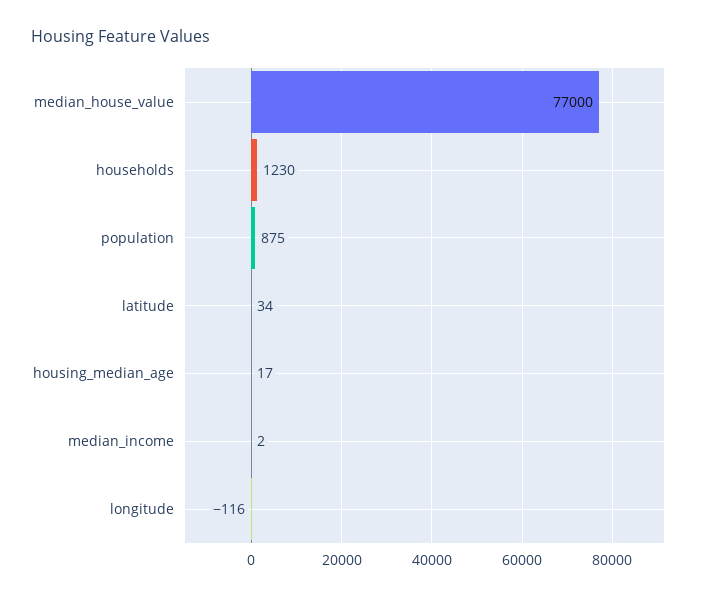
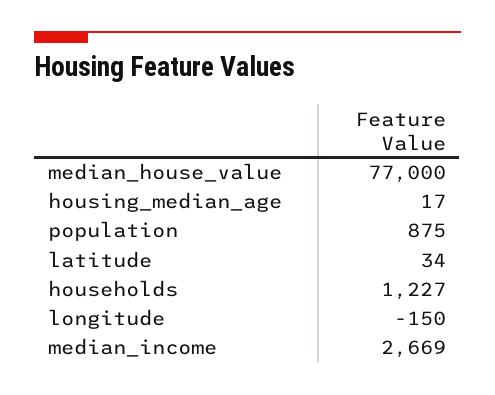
households: 1230 -> 1227
median_income: 2 -> 2669
longitude: -116 -> -150

